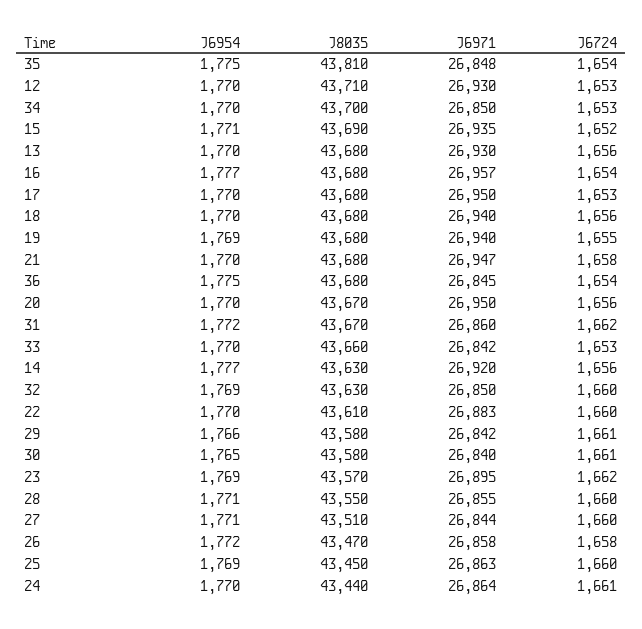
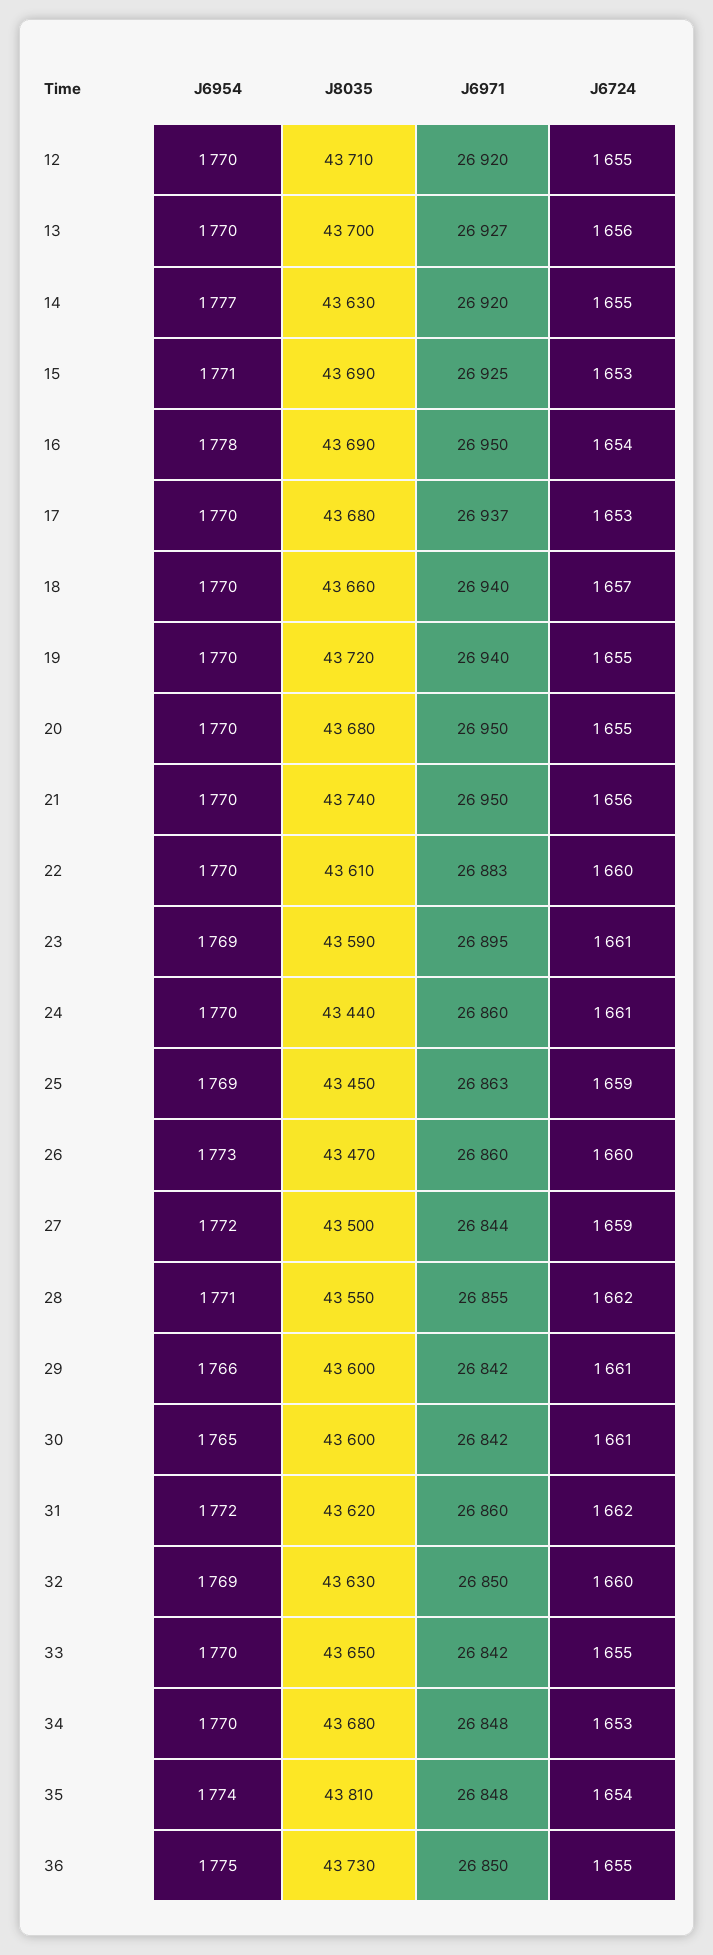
J6954, 35: 1775 -> 1774
J6971, 12: 26930 -> 26920
J6724, 12: 1653 -> 1655
J8035, 34: 43700 -> 43680
J6971, 34: 26850 -> 26848
J6971, 15: 26935 -> 26925
J6724, 15: 1652 -> 1653
J8035, 13: 43680 -> 43700
J6971, 13: 26930 -> 26927
J6954, 16: 1777 -> 1778
J8035, 16: 43680 -> 43690
J6971, 16: 26957 -> 26950
J6971, 17: 26950 -> 26937
J8035, 18: 43680 -> 43660
J6724, 18: 1656 -> 1657
J6954, 19: 1769 -> 1770
J8035, 19: 43680 -> 43720
J8035, 21: 43680 -> 43740
J6971, 21: 26947 -> 26950
J6724, 21: 1658 -> 1656
J8035, 36: 43680 -> 43730
J6971, 36: 26845 -> 26850
J6724, 36: 1654 -> 1655
J8035, 20: 43670 -> 43680
J6724, 20: 1656 -> 1655
J8035, 31: 43670 -> 43620
J8035, 33: 43660 -> 43650
J6724, 33: 1653 -> 1655
J6724, 14: 1656 -> 1655
J8035, 29: 43580 -> 43600
J8035, 30: 43580 -> 43600
J6971, 30: 26840 -> 26842
J8035, 23: 43570 -> 43590
J6724, 23: 1662 -> 1661
J6724, 28: 1660 -> 1662
J6954, 27: 1771 -> 1772
J8035, 27: 43510 -> 43500
J6724, 27: 1660 -> 1659
J6954, 26: 1772 -> 1773
J6971, 26: 26858 -> 26860
J6724, 26: 1658 -> 1660
J6724, 25: 1660 -> 1659
J6971, 24: 26864 -> 26860

